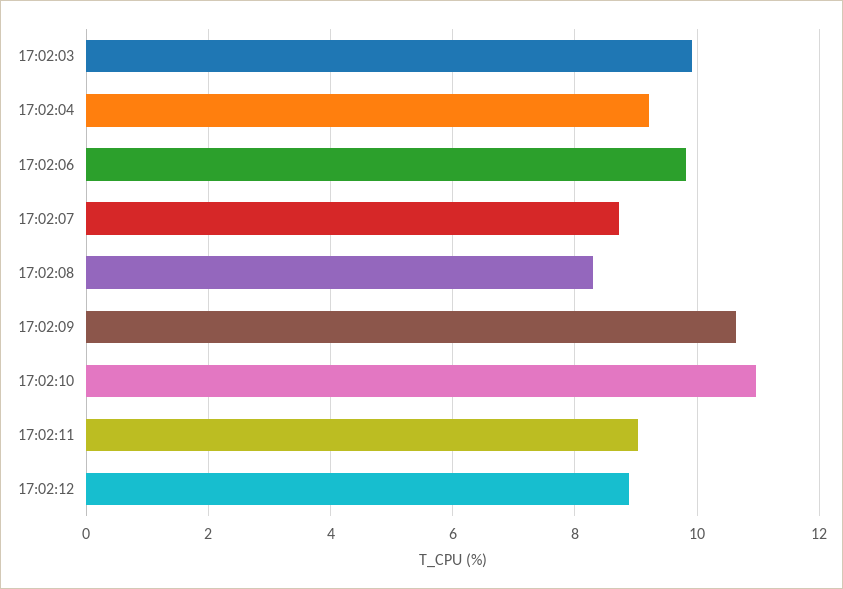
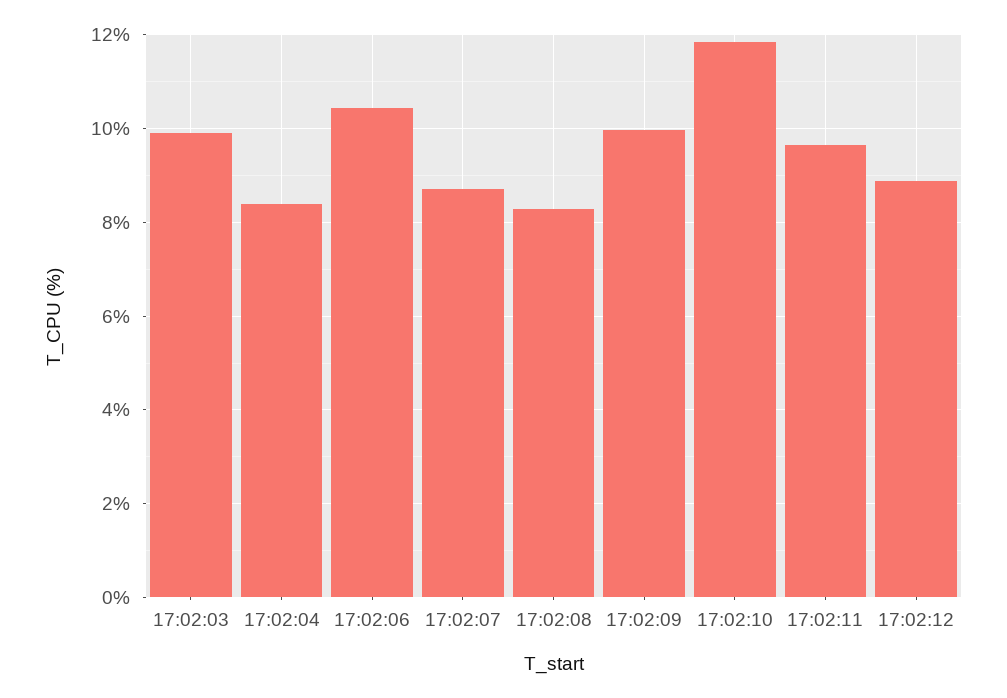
17:02:04: 9.2 -> 8.4
17:02:06: 9.8 -> 10.4
17:02:09: 10.6 -> 10
17:02:10: 11 -> 11.8
17:02:11: 9 -> 9.6

